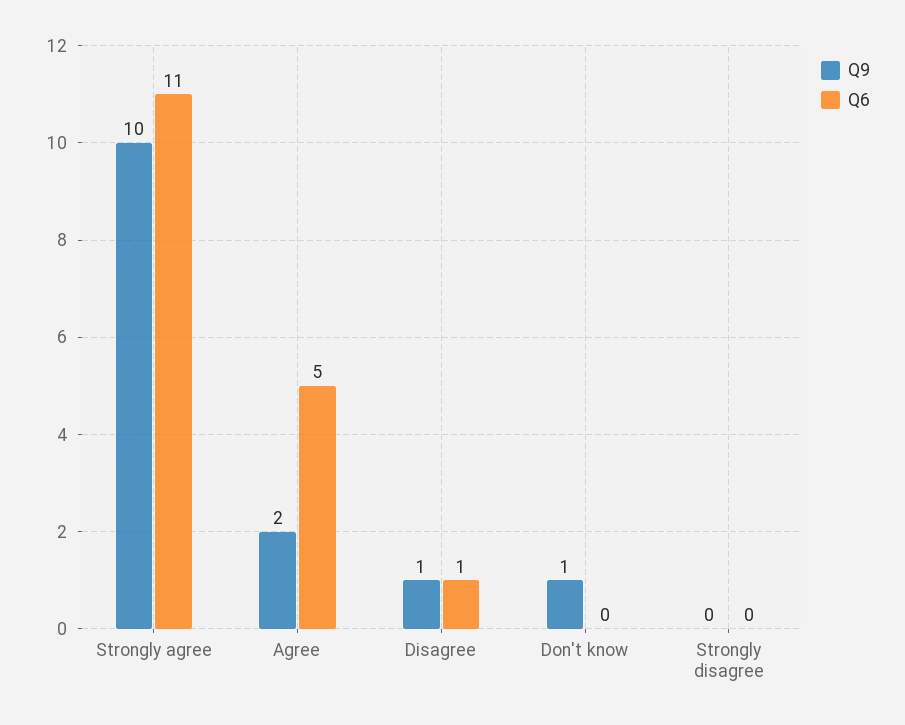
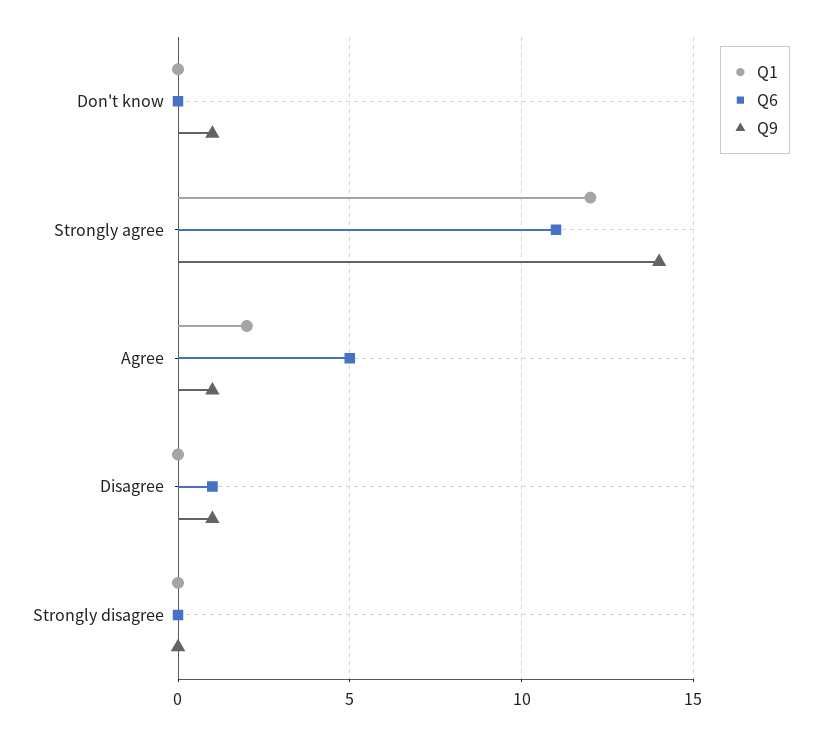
Q9, Strongly agree: 10 -> 14
Q9, Agree: 2 -> 1
Q1, Don't know: none -> 0
Q1, Strongly agree: none -> 12
Q1, Agree: none -> 2
Q1, Disagree: none -> 0
Q1, Strongly disagree: none -> 0

